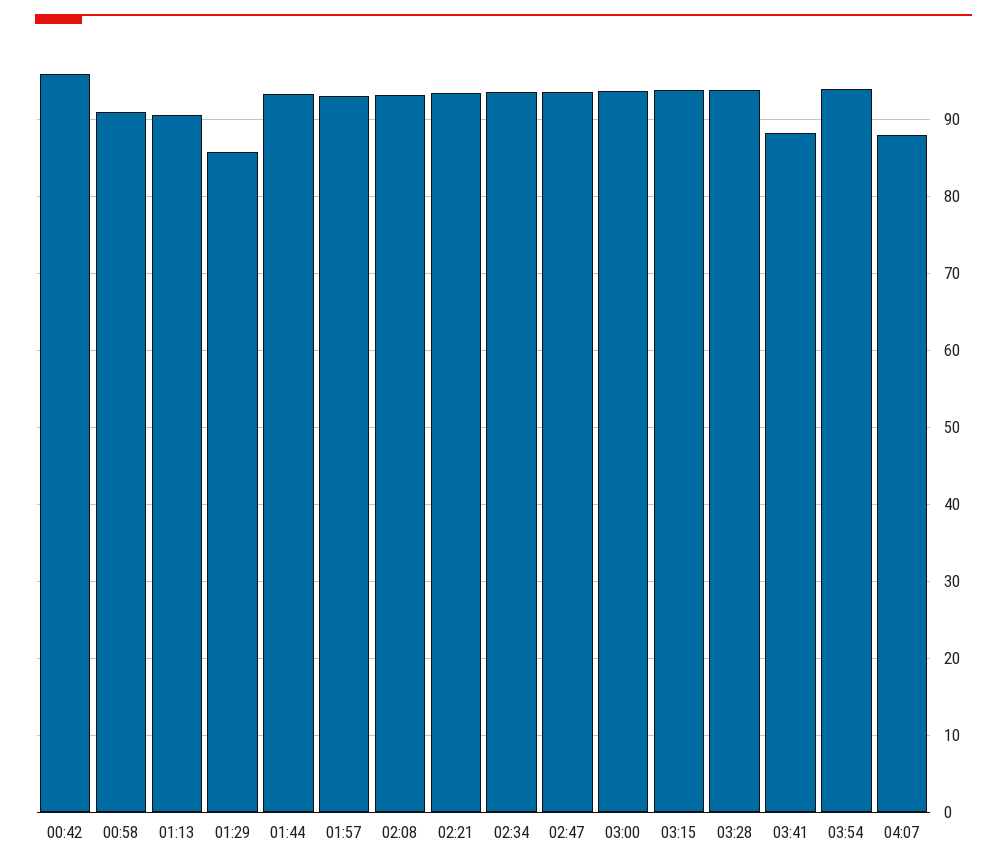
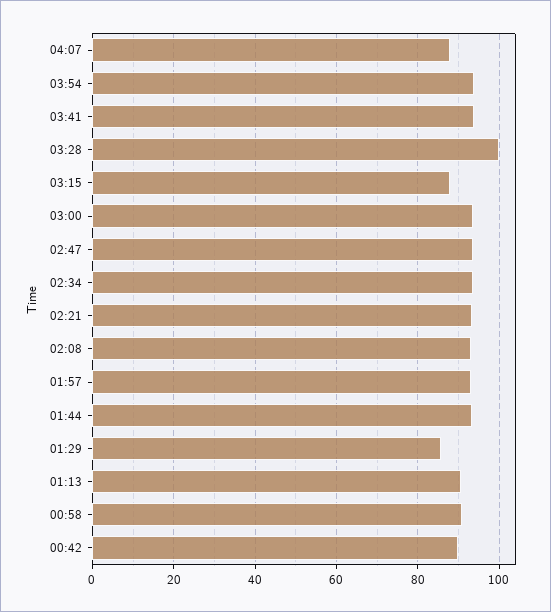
00:42: 96 -> 90
03:15: 94 -> 88
03:28: 94 -> 100
03:41: 88 -> 94

